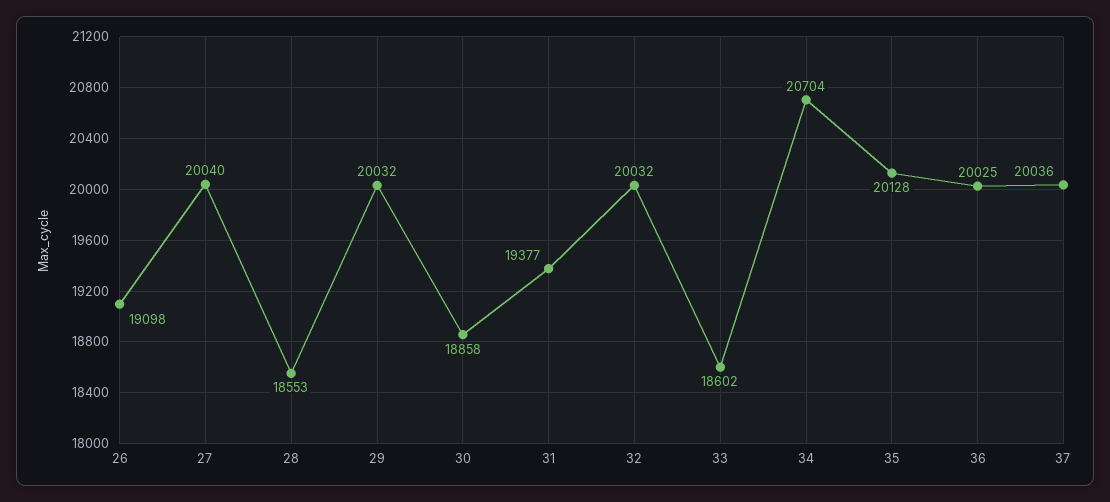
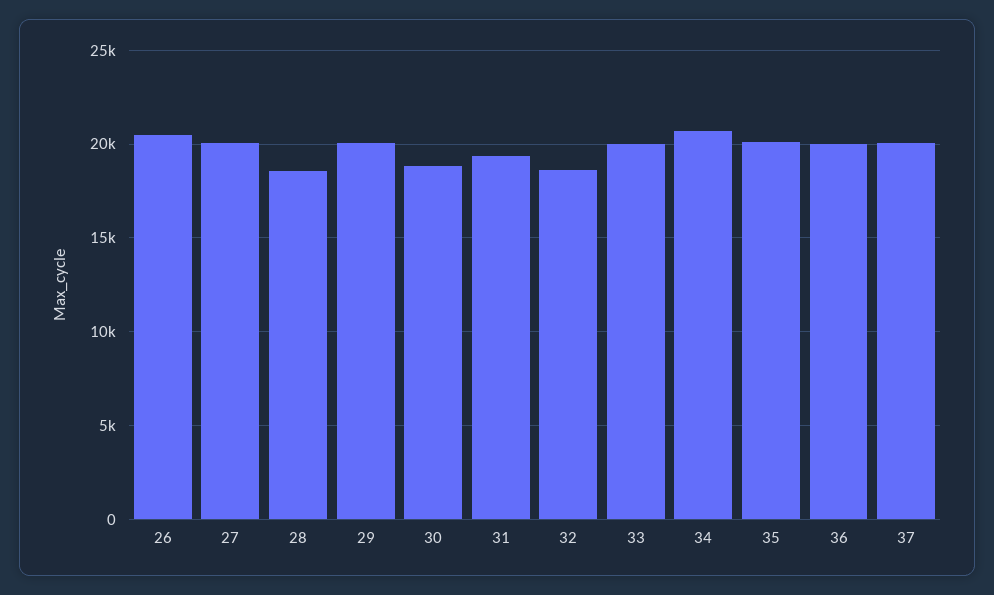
26: 19098 -> 20500
32: 20032 -> 18500
33: 18602 -> 20000

